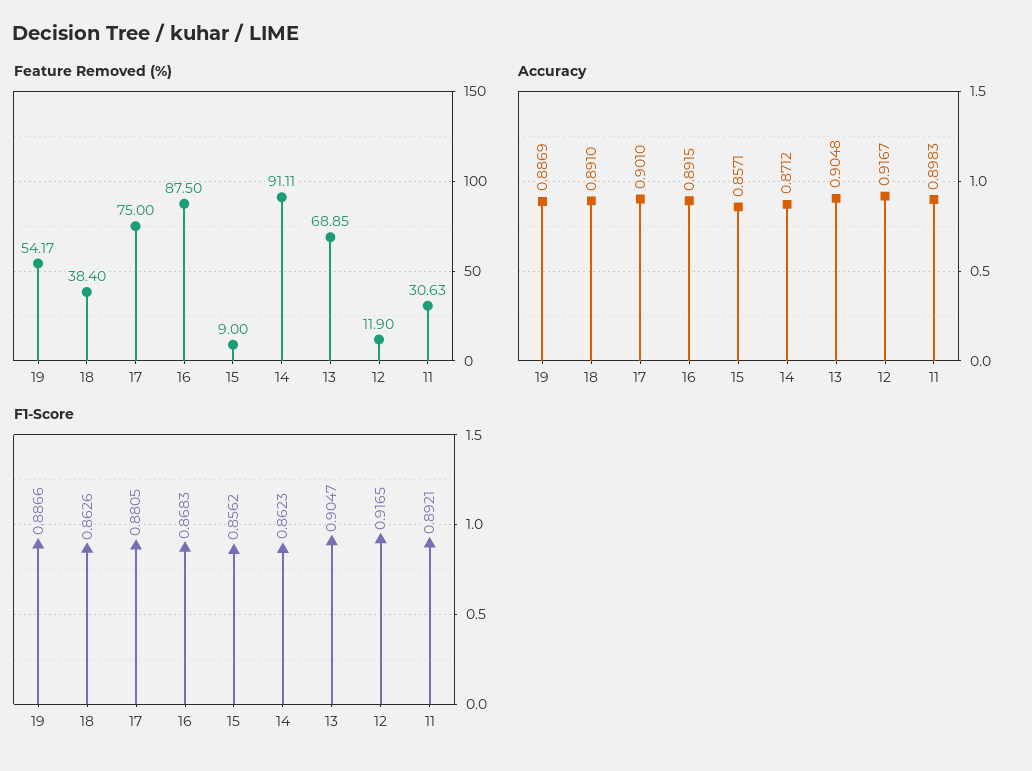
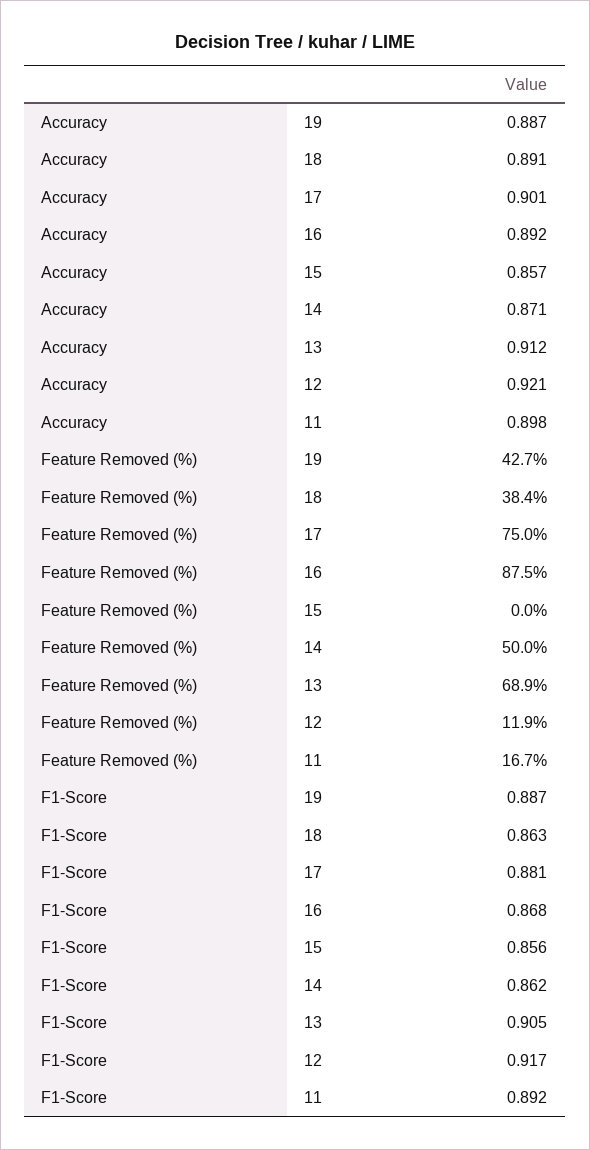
Feature Removed (%), 19: 54.17 -> 42.7
Feature Removed (%), 15: 9 -> 0
Feature Removed (%), 14: 91.11 -> 50
Feature Removed (%), 11: 30.63 -> 16.7
Accuracy, 13: 0.9048 -> 0.912
Accuracy, 12: 0.9167 -> 0.921

